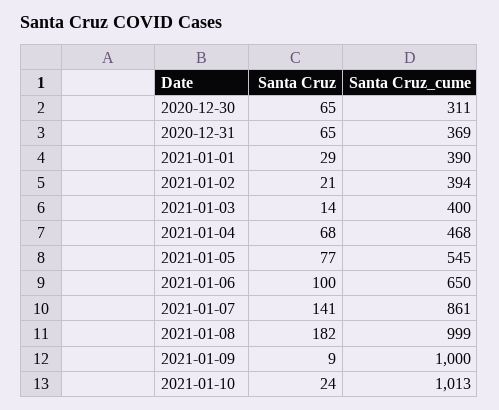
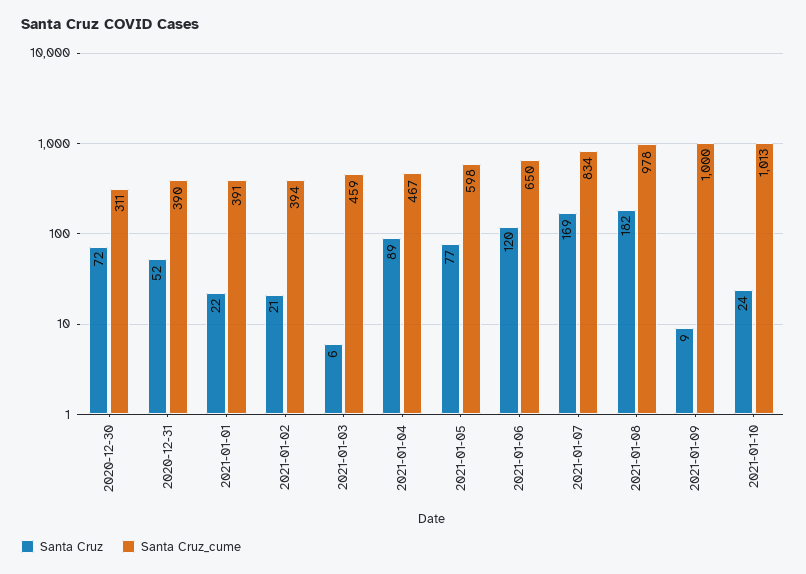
Santa Cruz, 2020-12-30: 65 -> 72
Santa Cruz, 2020-12-31: 65 -> 52
Santa Cruz_cume, 2020-12-31: 369 -> 390
Santa Cruz, 2021-01-01: 29 -> 22
Santa Cruz_cume, 2021-01-01: 390 -> 391
Santa Cruz, 2021-01-03: 14 -> 6
Santa Cruz_cume, 2021-01-03: 400 -> 459
Santa Cruz, 2021-01-04: 68 -> 89
Santa Cruz_cume, 2021-01-04: 468 -> 467
Santa Cruz_cume, 2021-01-05: 545 -> 598
Santa Cruz, 2021-01-06: 100 -> 120
Santa Cruz, 2021-01-07: 141 -> 169
Santa Cruz_cume, 2021-01-07: 861 -> 834
Santa Cruz_cume, 2021-01-08: 999 -> 978

